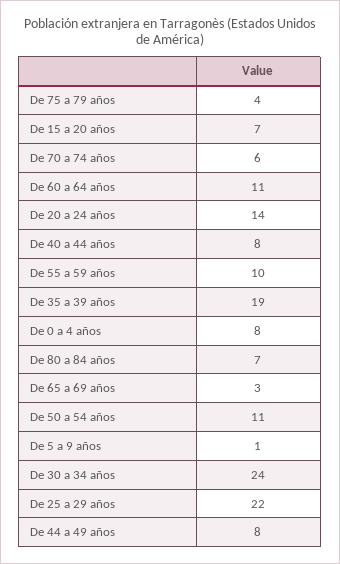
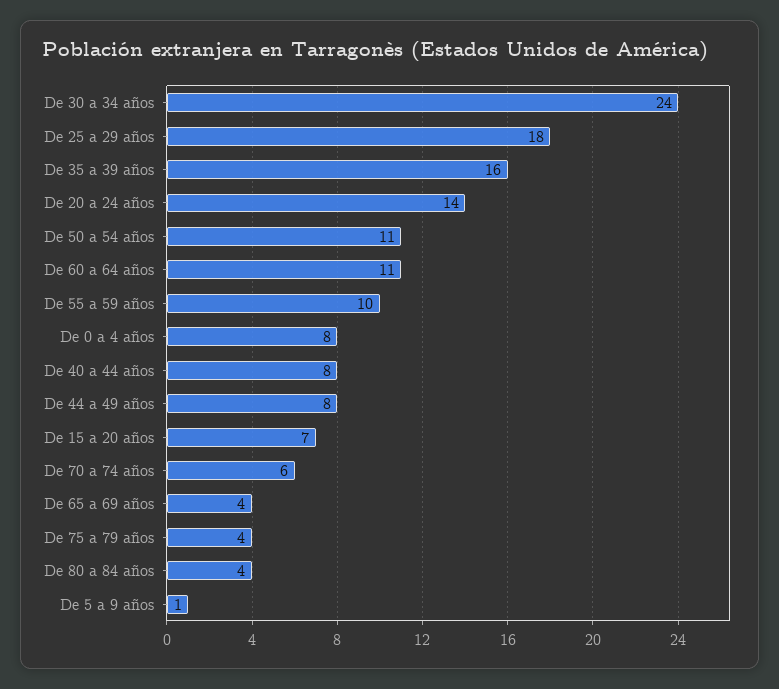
De 35 a 39 años: 19 -> 16
De 80 a 84 años: 7 -> 4
De 65 a 69 años: 3 -> 4
De 25 a 29 años: 22 -> 18

